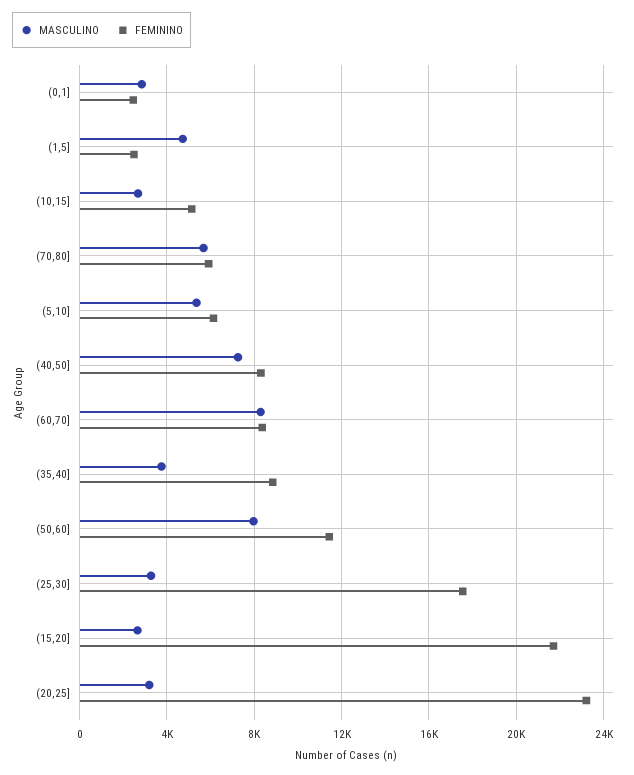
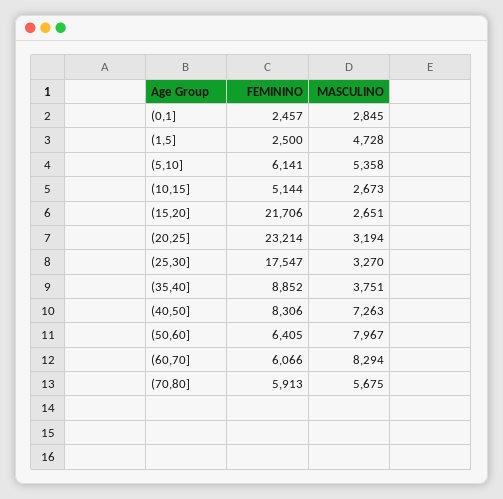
FEMININO, (60,70]: 8500 -> 6066
FEMININO, (50,60]: 11500 -> 6405

